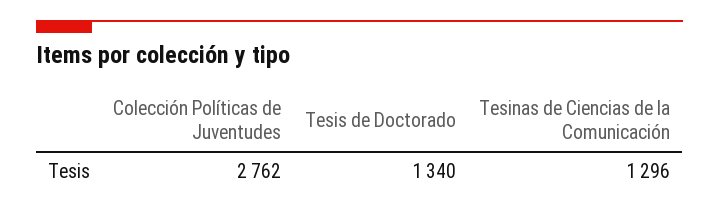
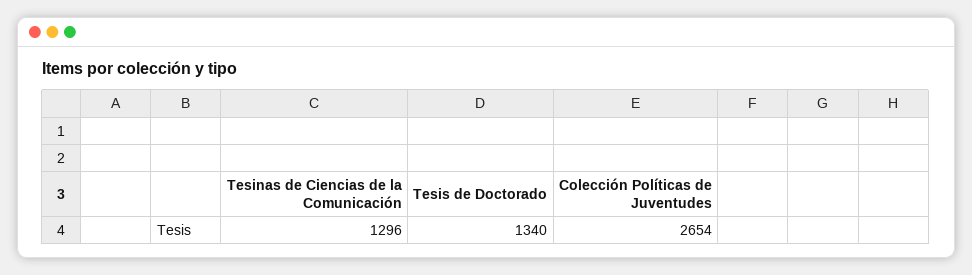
Colección Políticas de Juventudes: 2762 -> 2654

